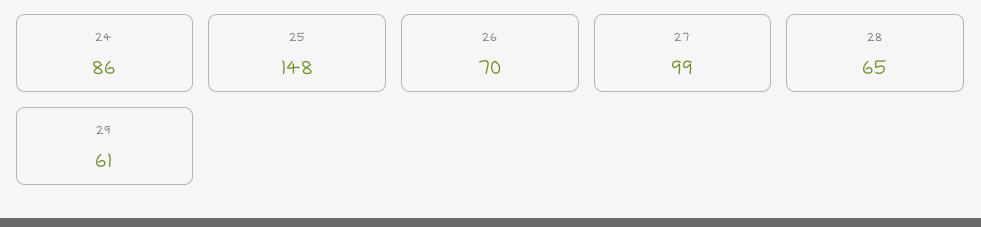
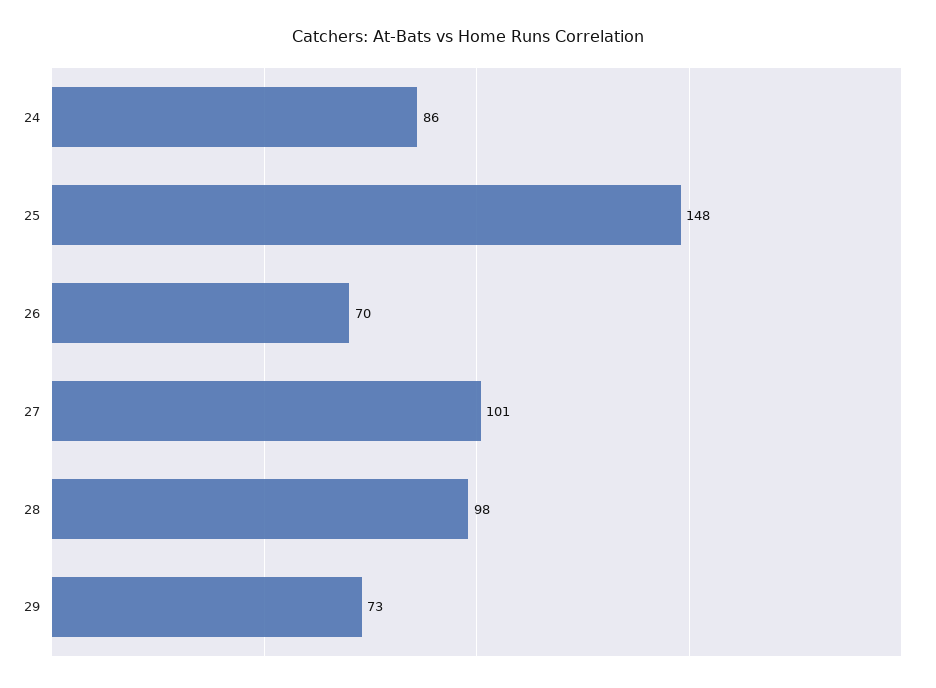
27: 99 -> 101
28: 65 -> 98
29: 61 -> 73

